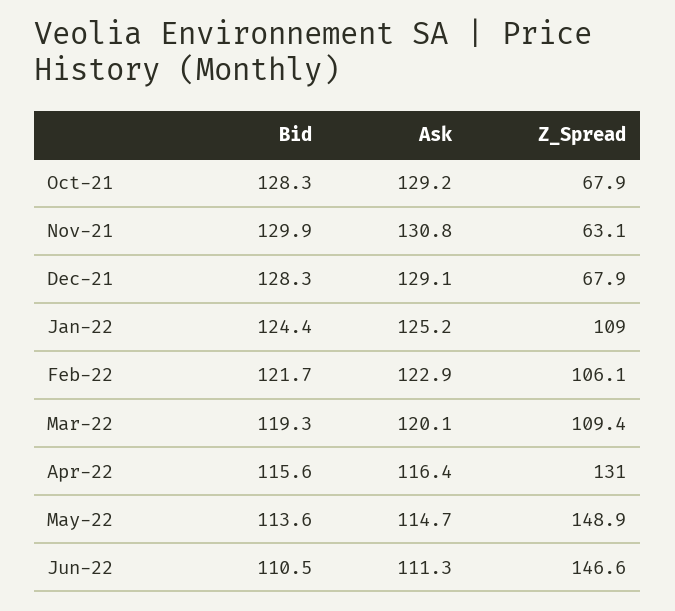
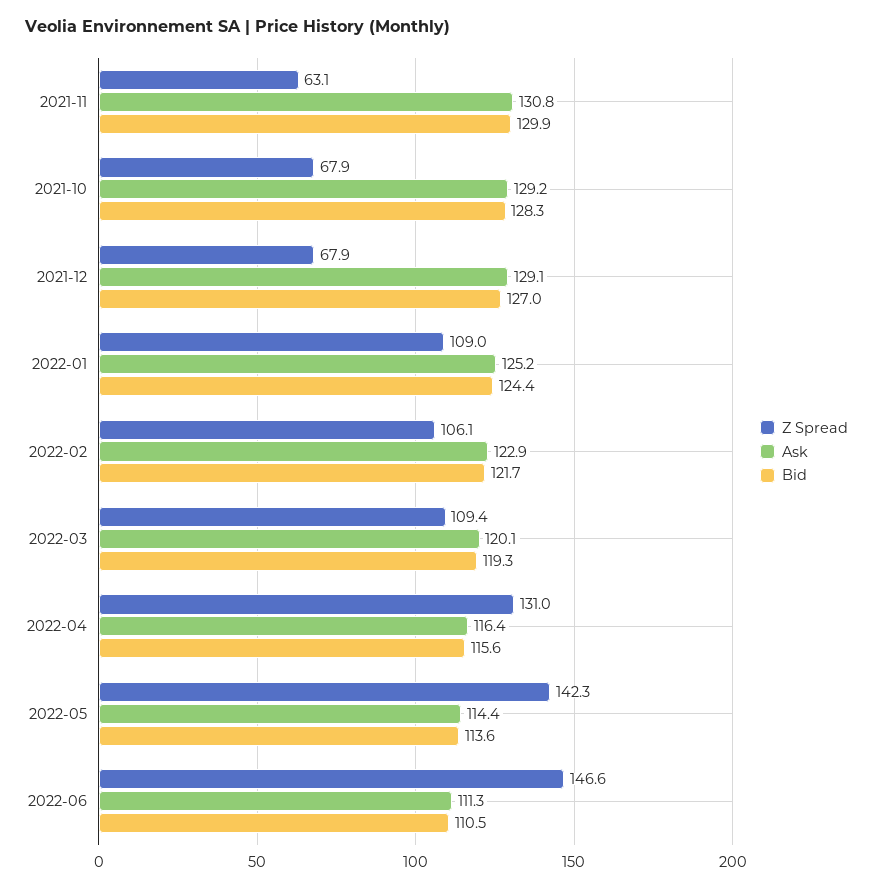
Bid, Dec-21: 128.3 -> 127
Ask, May-22: 114.7 -> 114.4
Z_Spread, May-22: 148.9 -> 142.3

